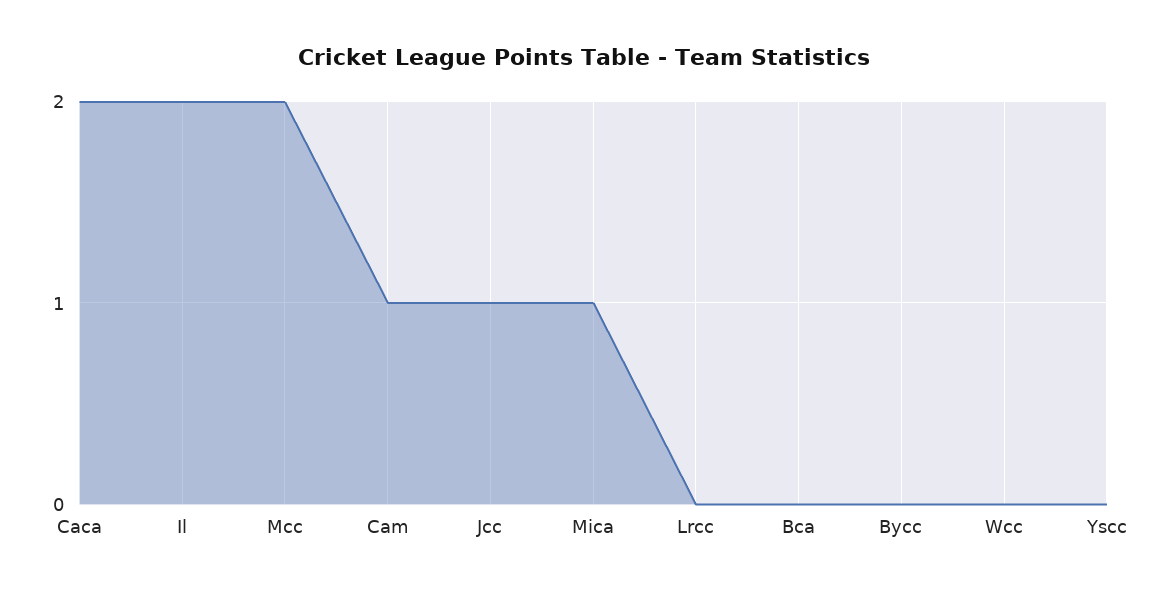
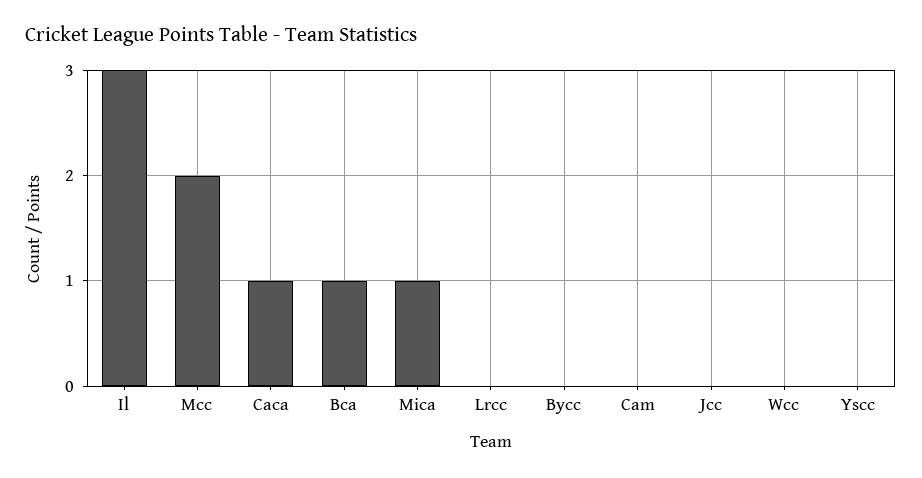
Caca: 2 -> 1
Il: 2 -> 3
Cam: 1 -> 0
Jcc: 1 -> 0
Bca: 0 -> 1

